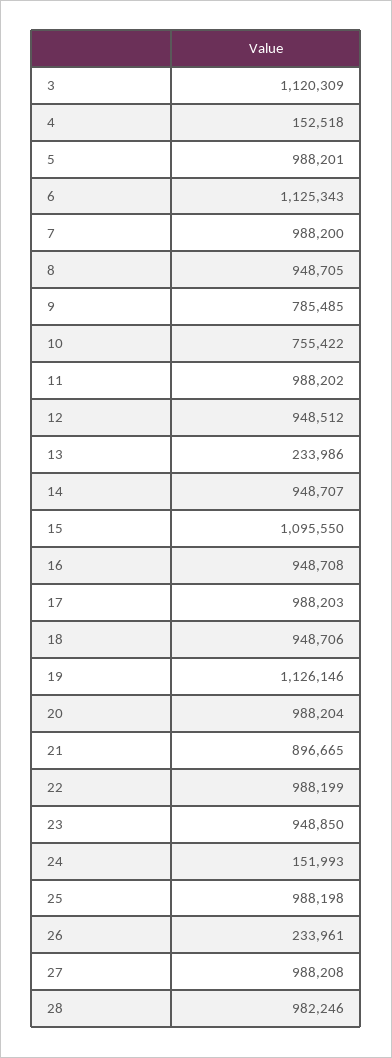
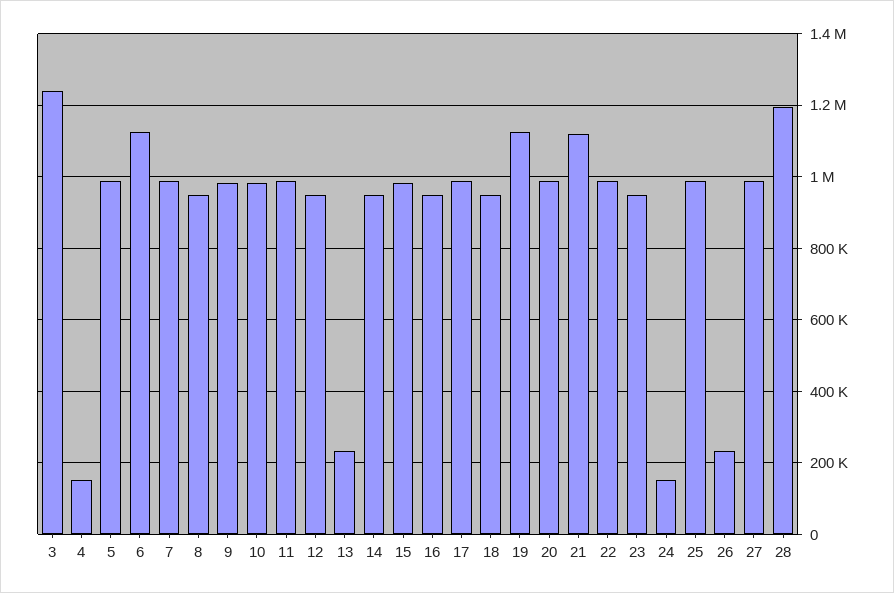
3: 1120309 -> 1240000
9: 785485 -> 980000
10: 755422 -> 980000
15: 1095550 -> 980000
21: 896665 -> 1120000
28: 982246 -> 1200000

